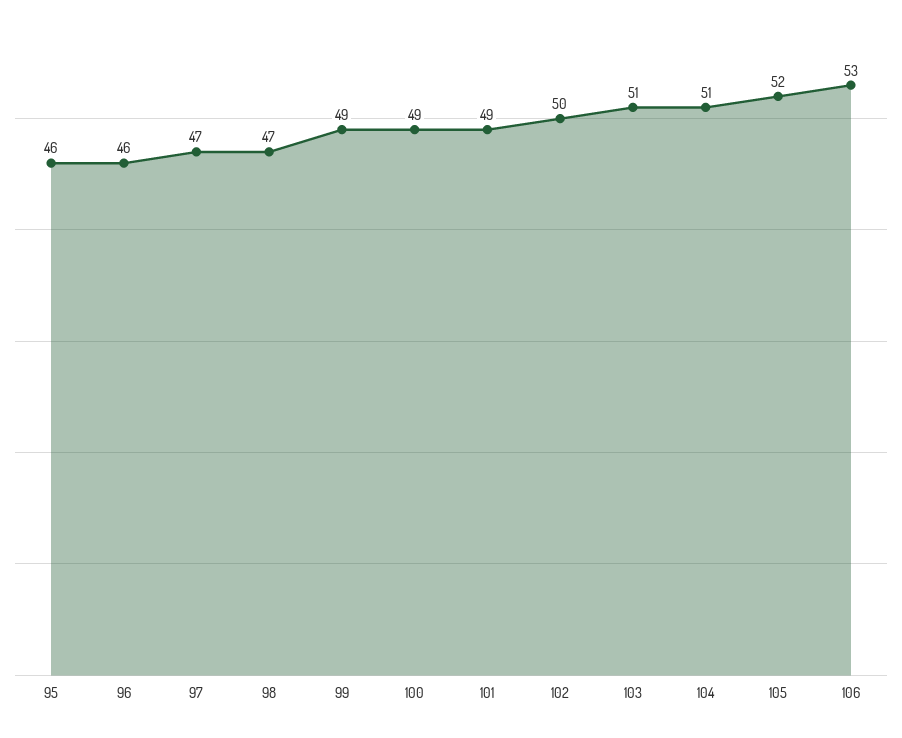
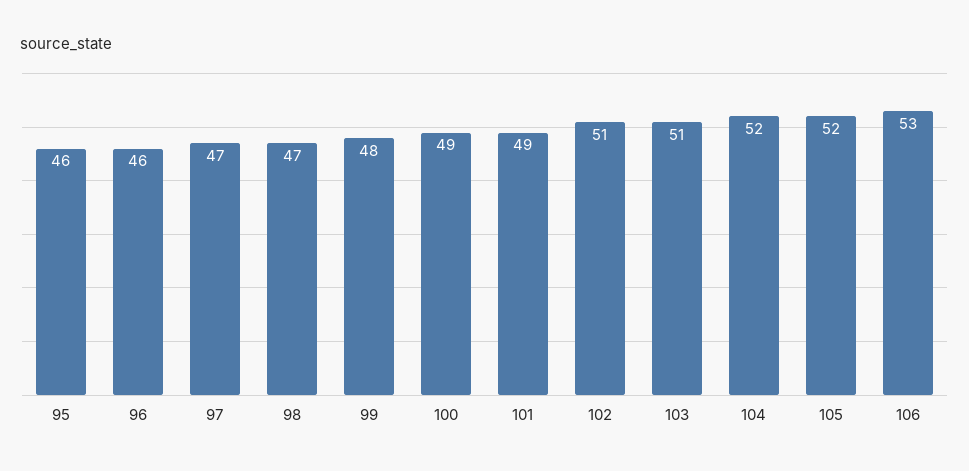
99: 49 -> 48
102: 50 -> 51
104: 51 -> 52

